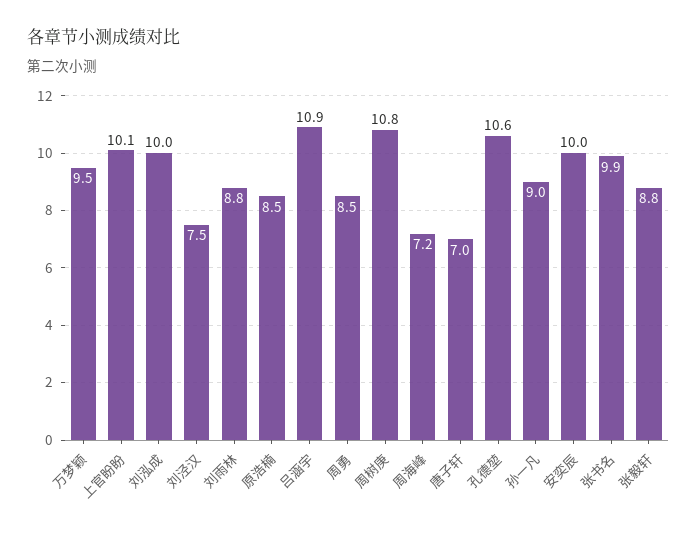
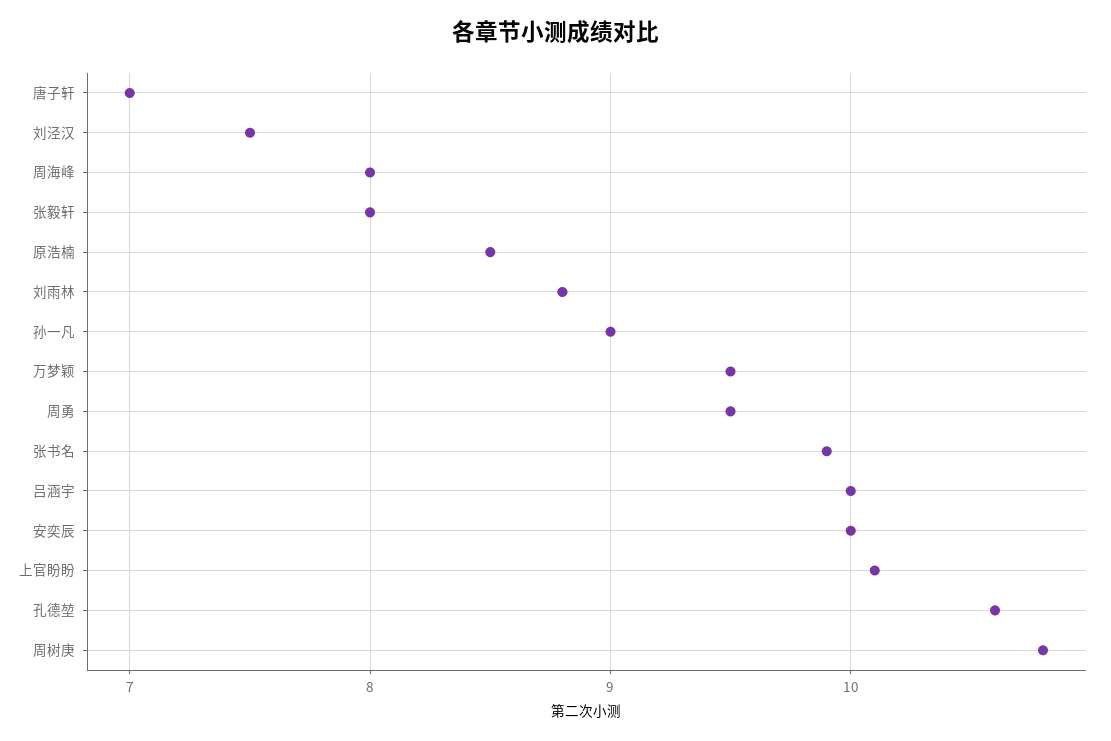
刘泓成: 10 -> none
吕涵宇: 10.9 -> 10
周勇: 8.5 -> 9.5
周海峰: 7.2 -> 8
张毅轩: 8.8 -> 8

